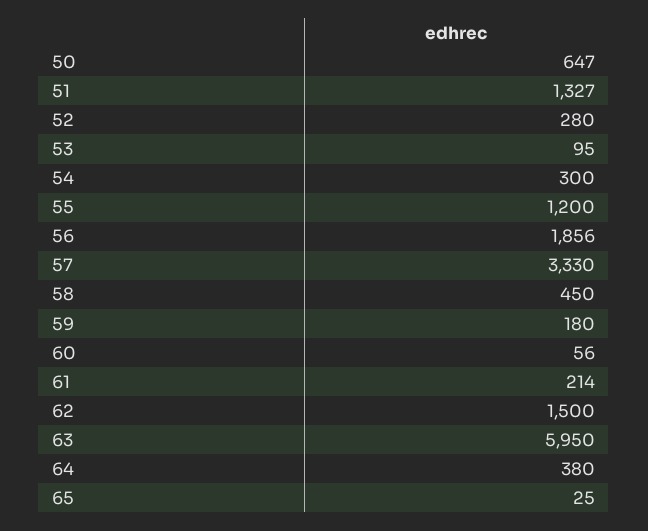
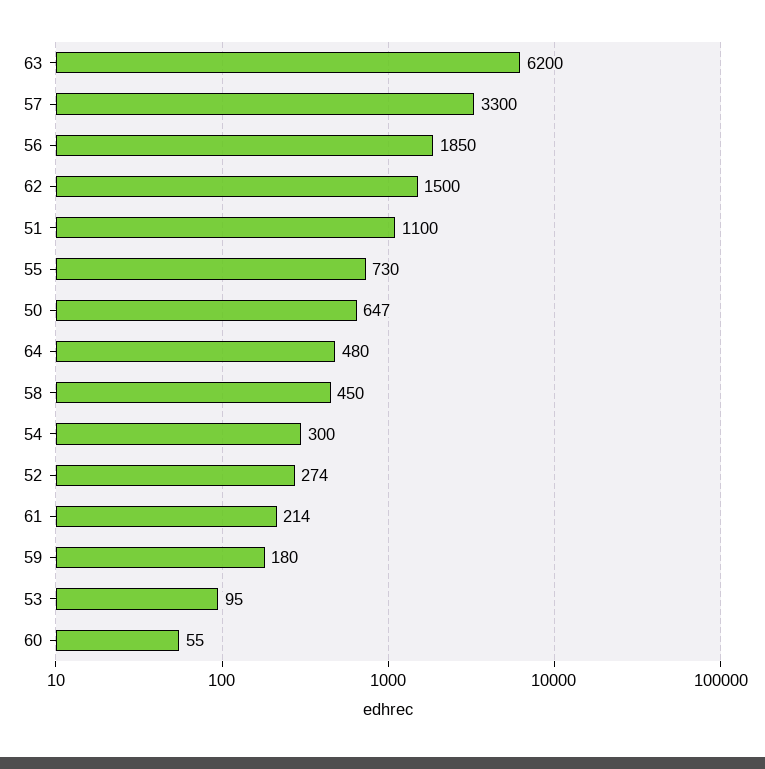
51: 1327 -> 1100
52: 280 -> 274
55: 1200 -> 730
56: 1856 -> 1850
57: 3330 -> 3300
60: 56 -> 55
63: 5950 -> 6200
64: 380 -> 480
65: 25 -> none

